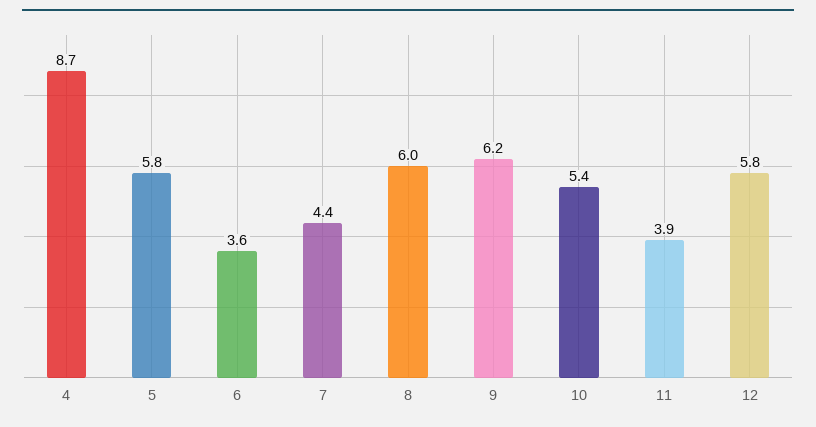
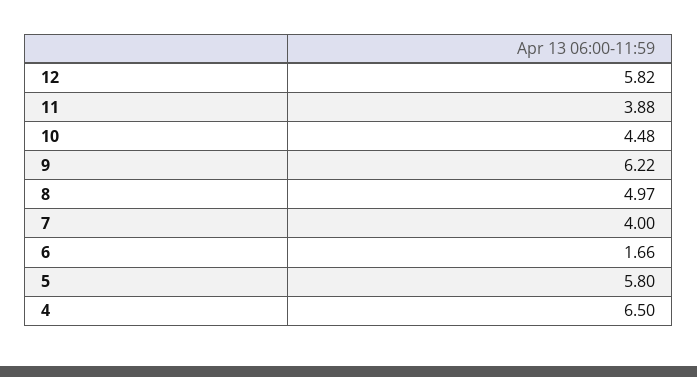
4: 8.7 -> 6.5
6: 3.6 -> 1.66
7: 4.4 -> 4
8: 6 -> 4.97
10: 5.4 -> 4.48

